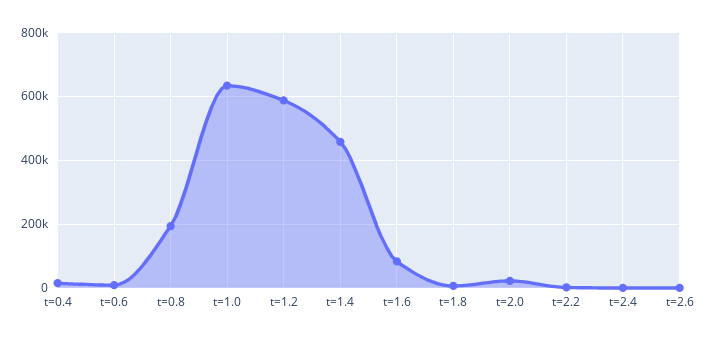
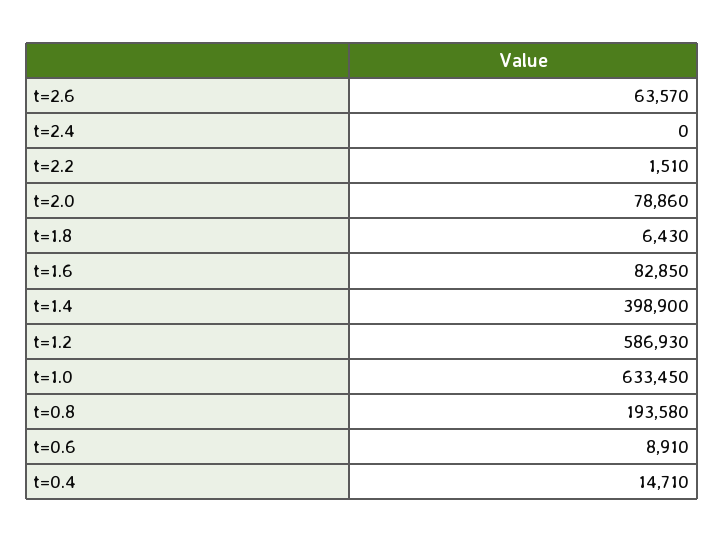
t=1.4: 460000 -> 398900
t=2.0: 20000 -> 78860
t=2.6: 0 -> 63570

